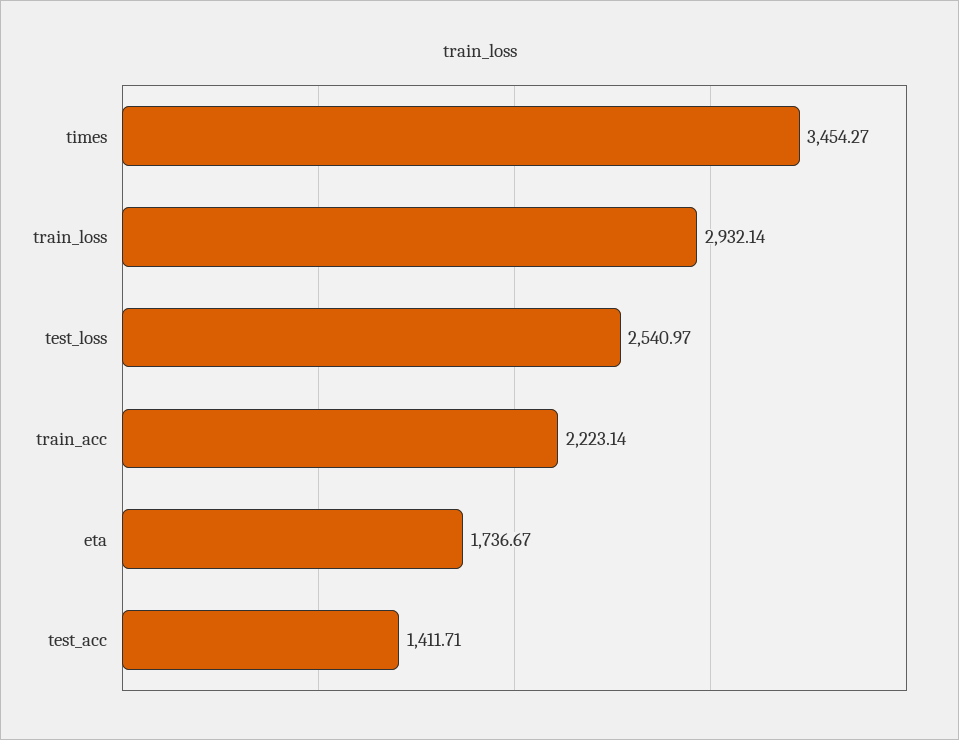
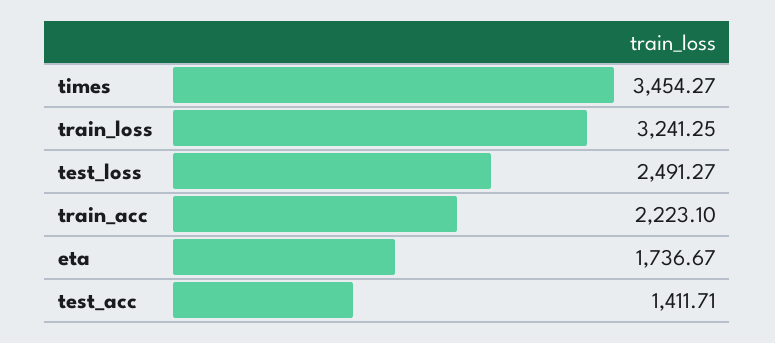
train_loss: 2932.14 -> 3241.25
test_loss: 2540.97 -> 2491.27
train_acc: 2223.14 -> 2223.1

